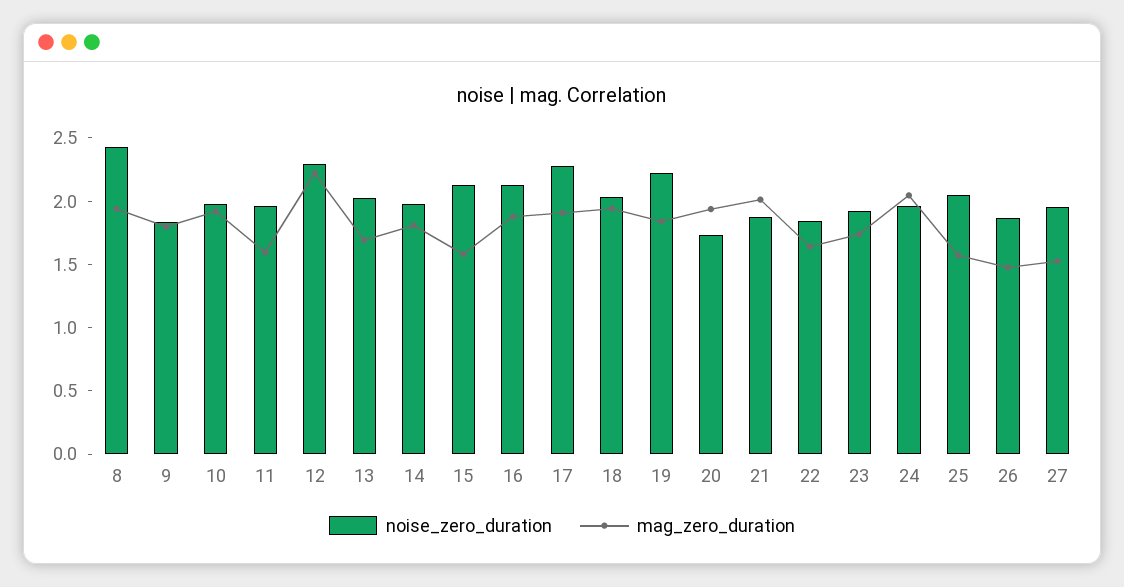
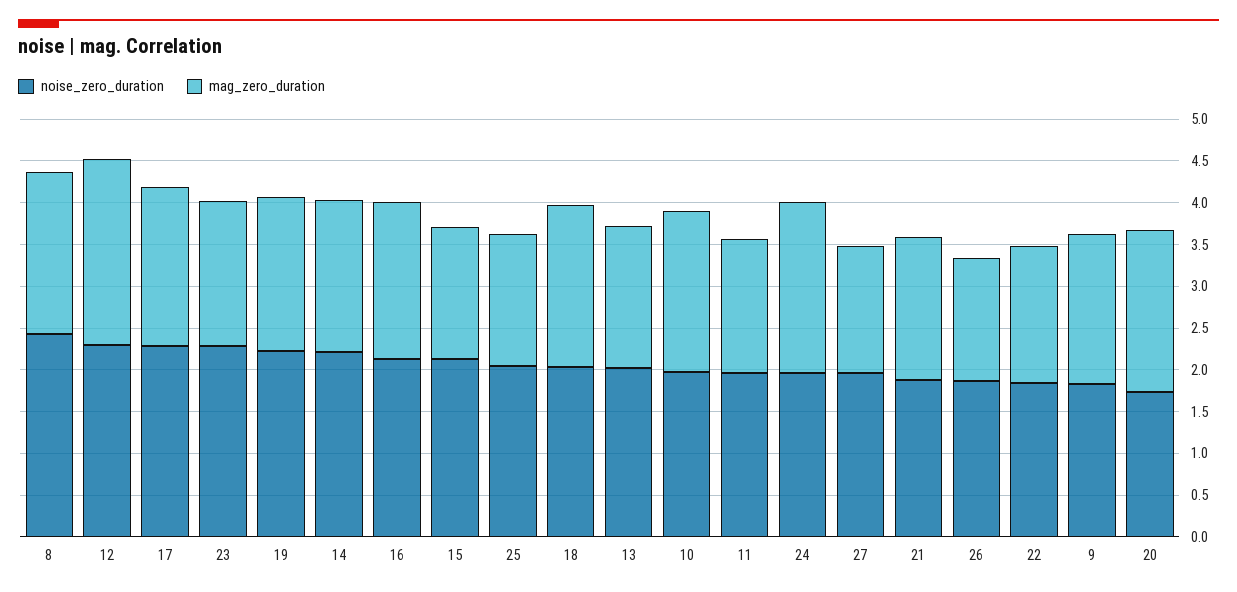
noise_zero_duration, 14: 2 -> 2.2
mag_zero_duration, 21: 2 -> 1.7
noise_zero_duration, 23: 1.9 -> 2.3

